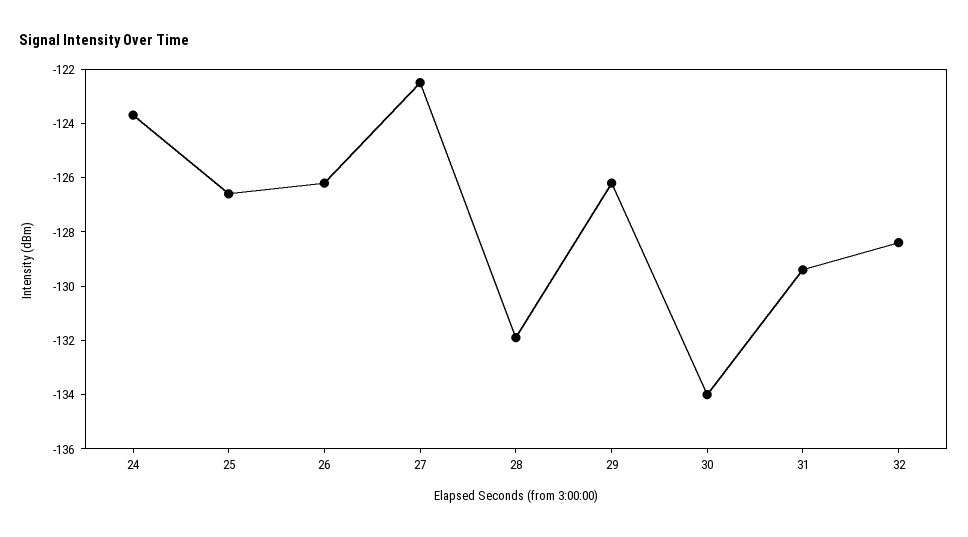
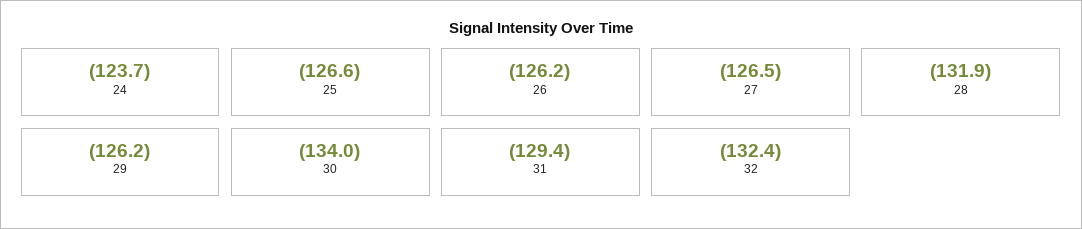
27: -122.5 -> -126.5
32: -128.5 -> -132.4

